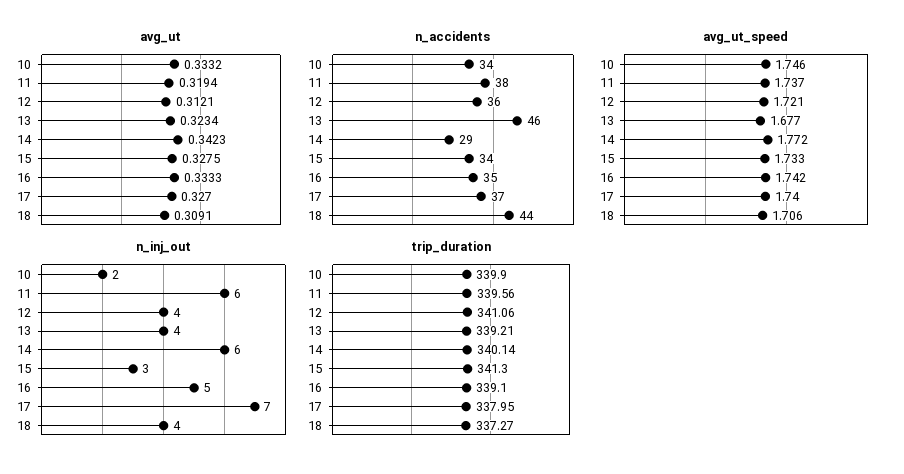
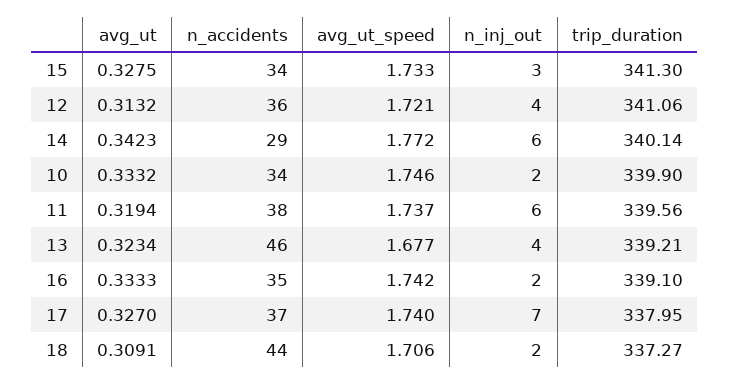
avg_ut, 12: 0.3121 -> 0.3132
n_inj_out, 16: 5 -> 2
n_inj_out, 18: 4 -> 2

